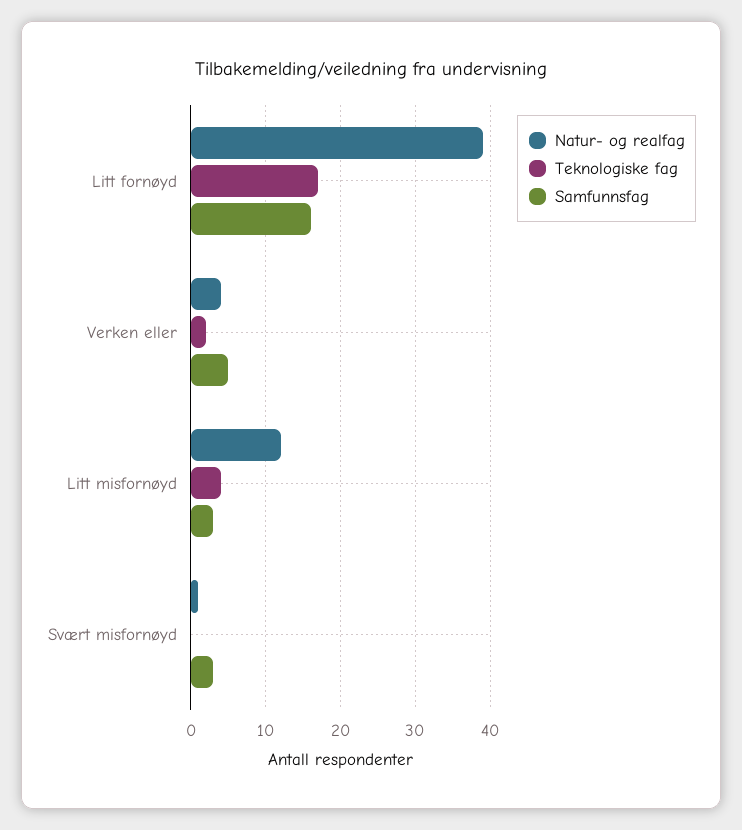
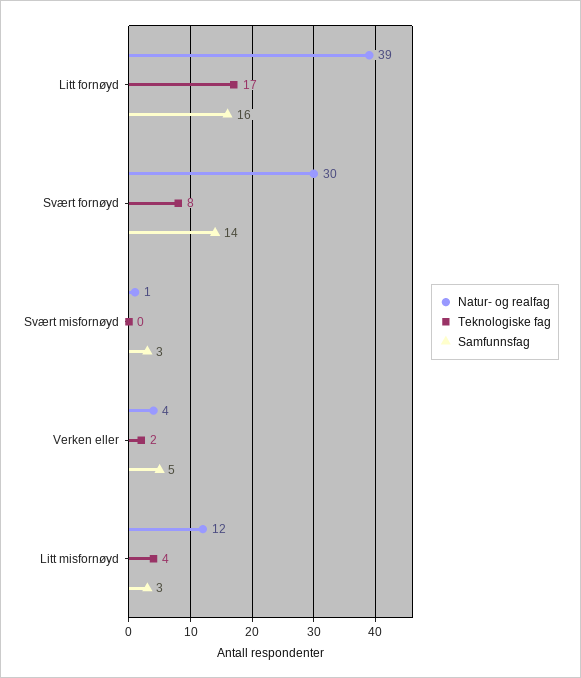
Natur- og realfag, Svært fornøyd: none -> 30
Teknologiske fag, Svært fornøyd: none -> 8
Samfunnsfag, Svært fornøyd: none -> 14

